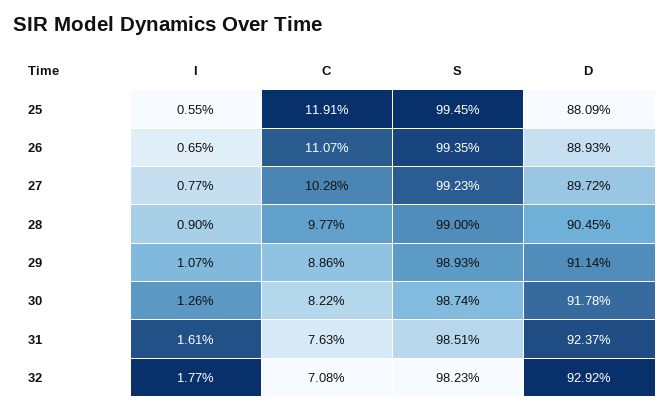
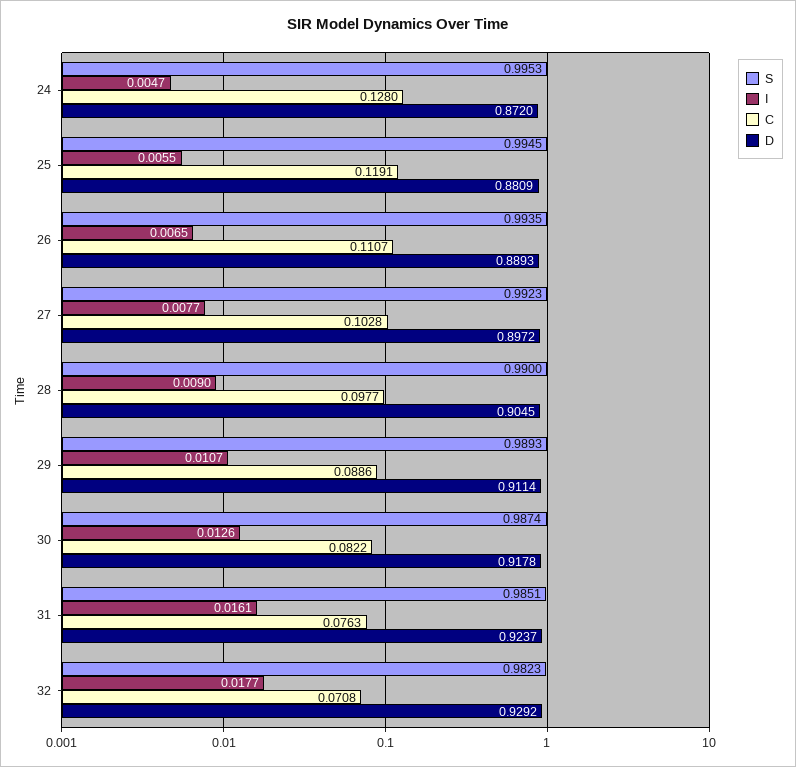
S, 24: none -> 0.9953
I, 24: none -> 0.0047
C, 24: none -> 0.128
D, 24: none -> 0.872

